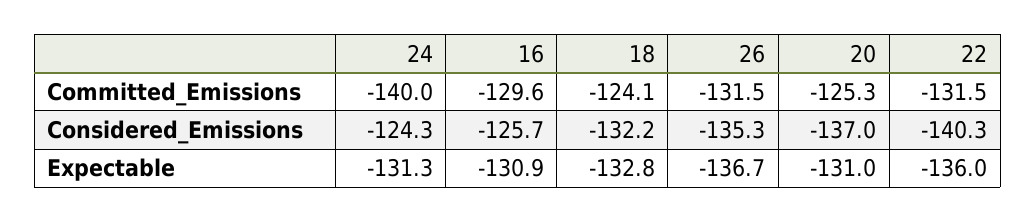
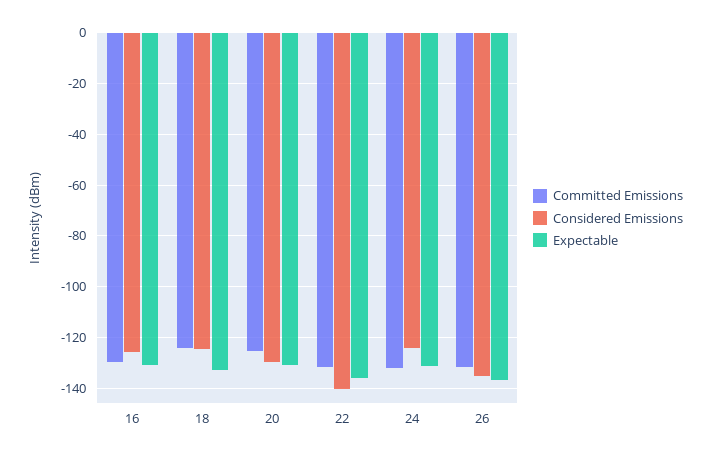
Committed_Emissions, 24: -140 -> -132.5
Considered_Emissions, 18: -132.2 -> -125
Considered_Emissions, 20: -137 -> -130

